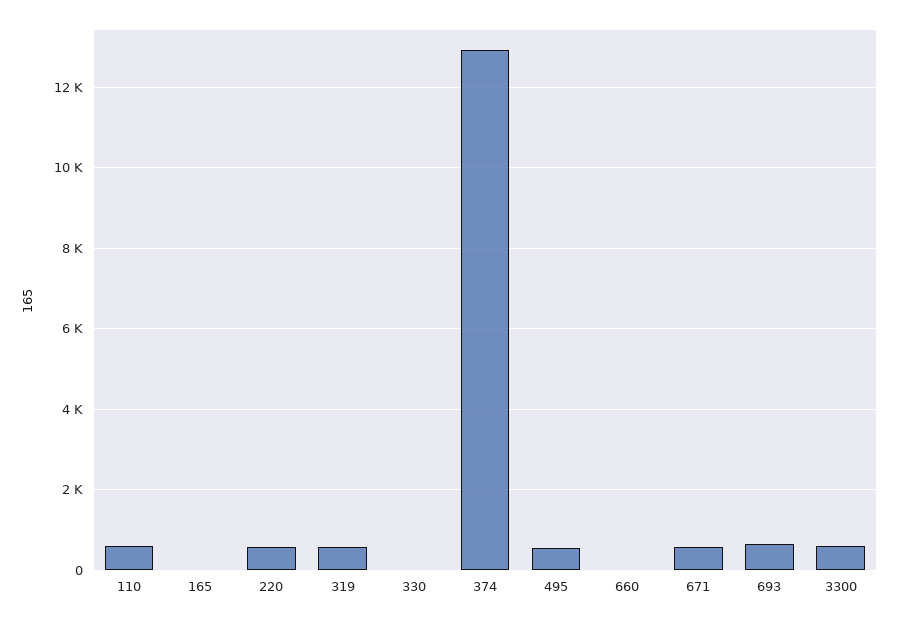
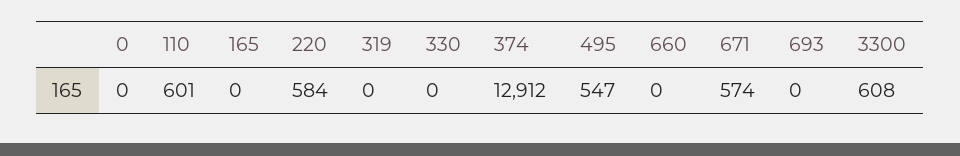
319: 600 -> 0
693: 600 -> 0
0: none -> 0

